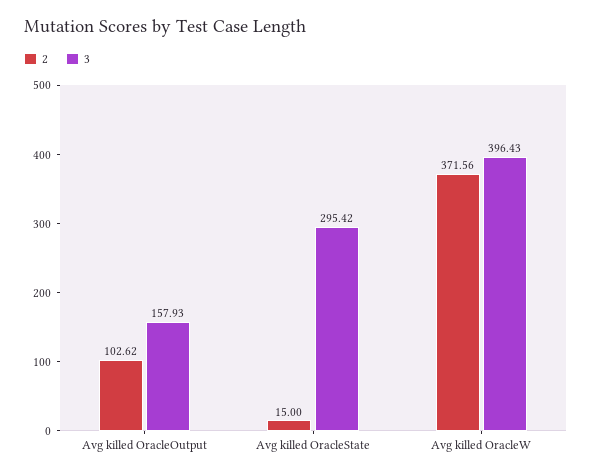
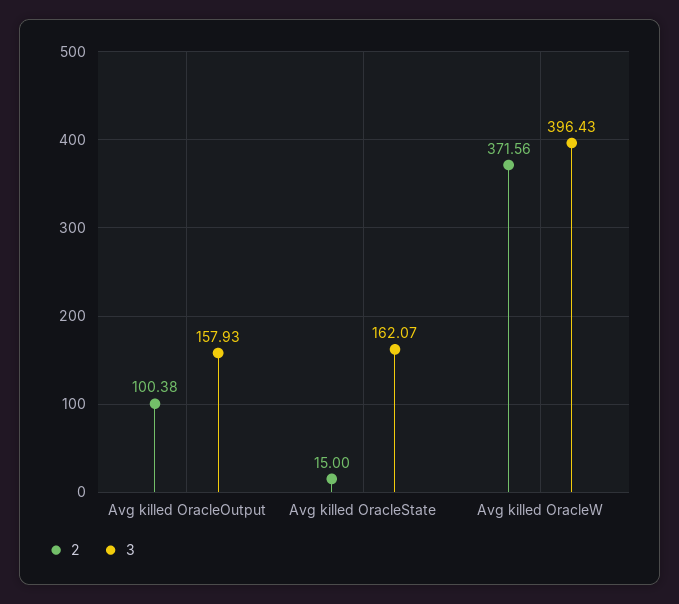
2, Avg killed OracleOutput: 102.62 -> 100.38
3, Avg killed OracleState: 295.42 -> 162.07

